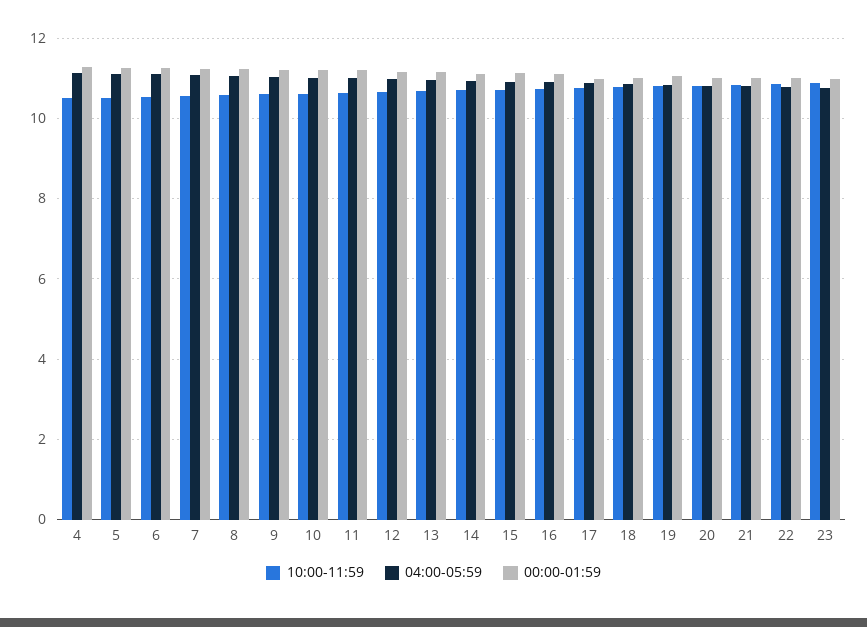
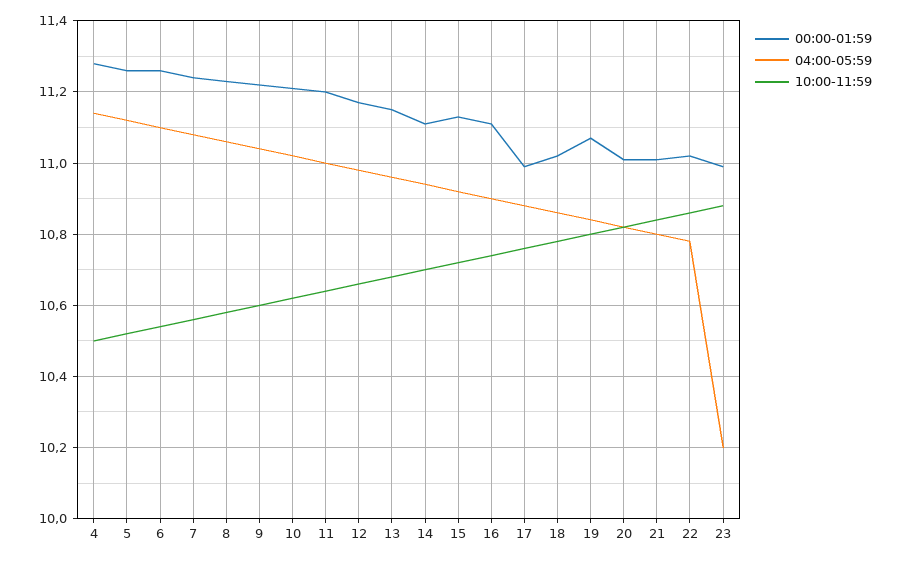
04:00-05:59, 23: 10.8 -> 10.2

